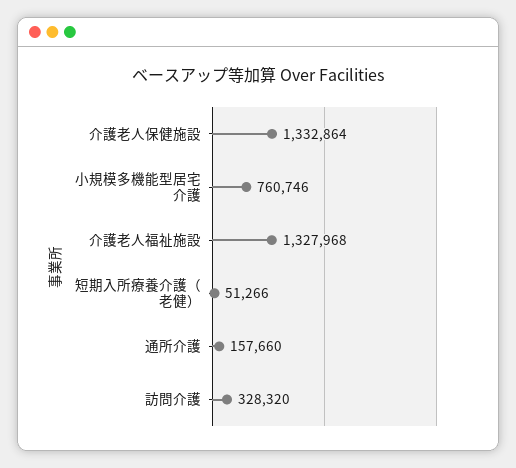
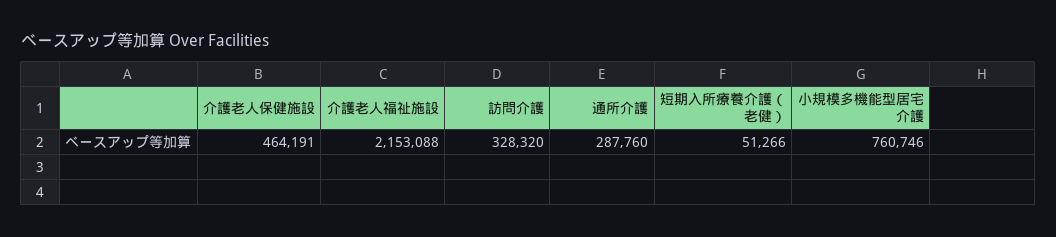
介護老人保健施設: 1332864 -> 464191
介護老人福祉施設: 1327968 -> 2153088
通所介護: 157660 -> 287760

